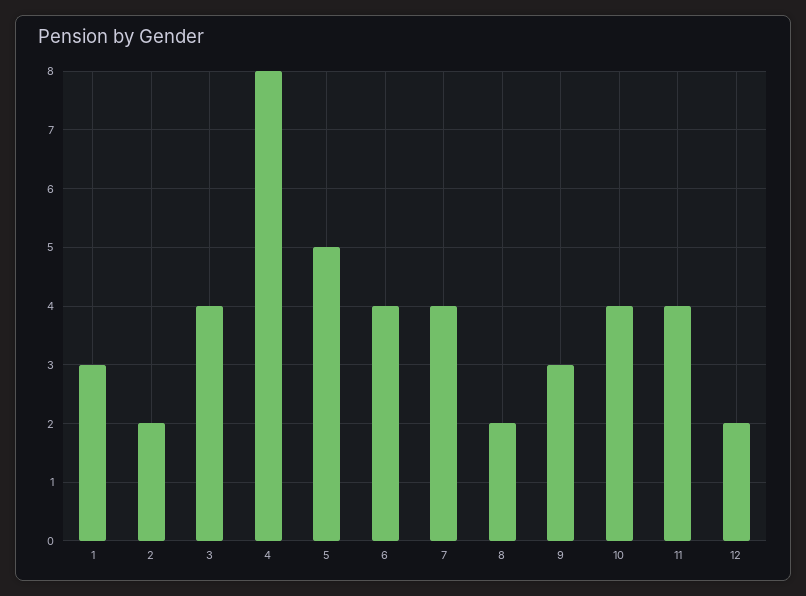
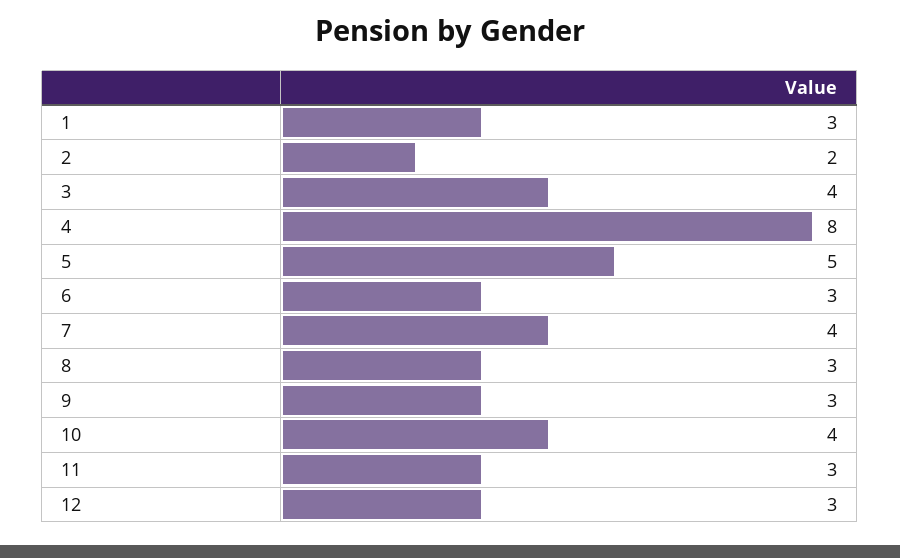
6: 4 -> 3
8: 2 -> 3
11: 4 -> 3
12: 2 -> 3

